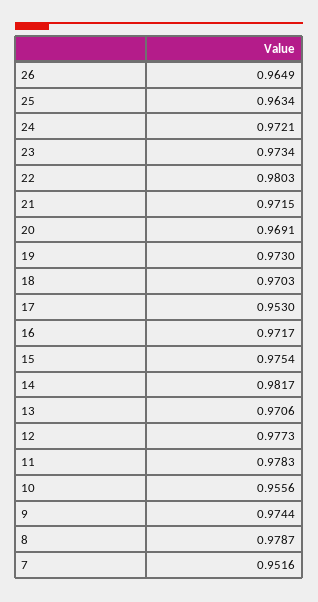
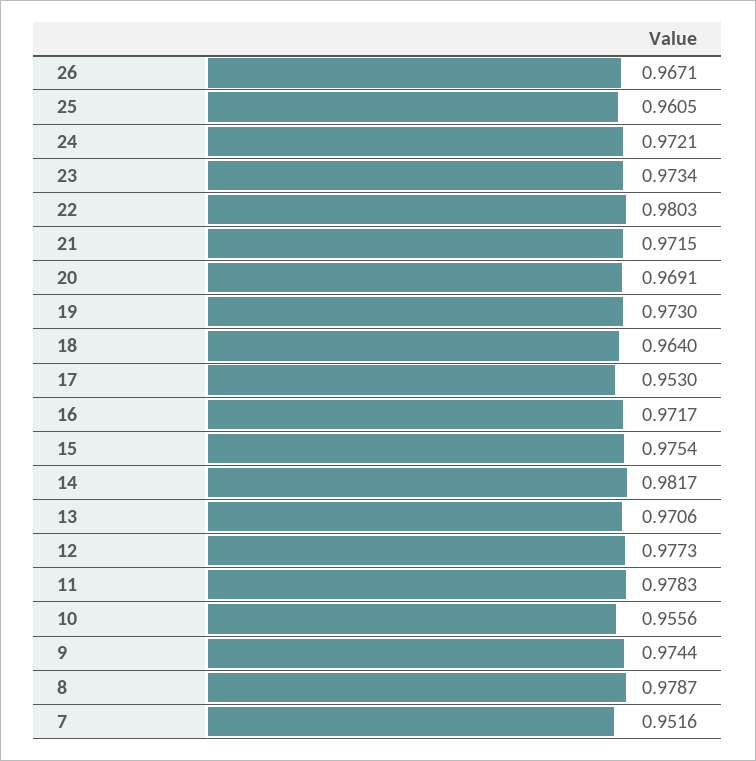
26: 0.9649 -> 0.9671
25: 0.9634 -> 0.9605
18: 0.9703 -> 0.964

